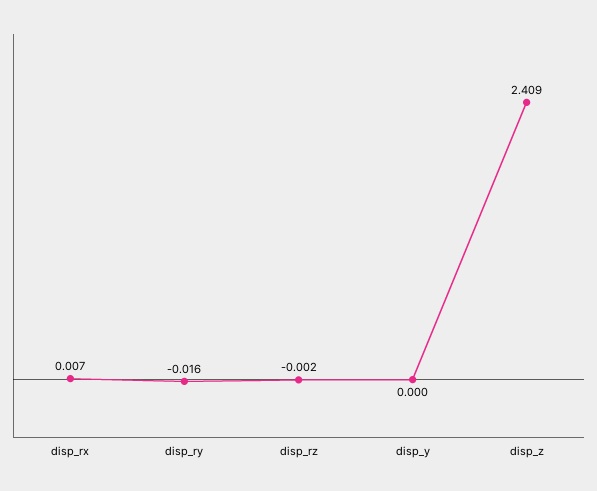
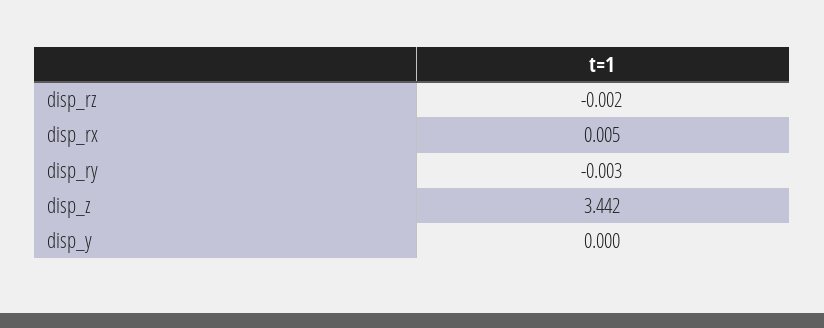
disp_rx: 0.007 -> 0.005
disp_ry: -0.016 -> -0.003
disp_z: 2.409 -> 3.442

